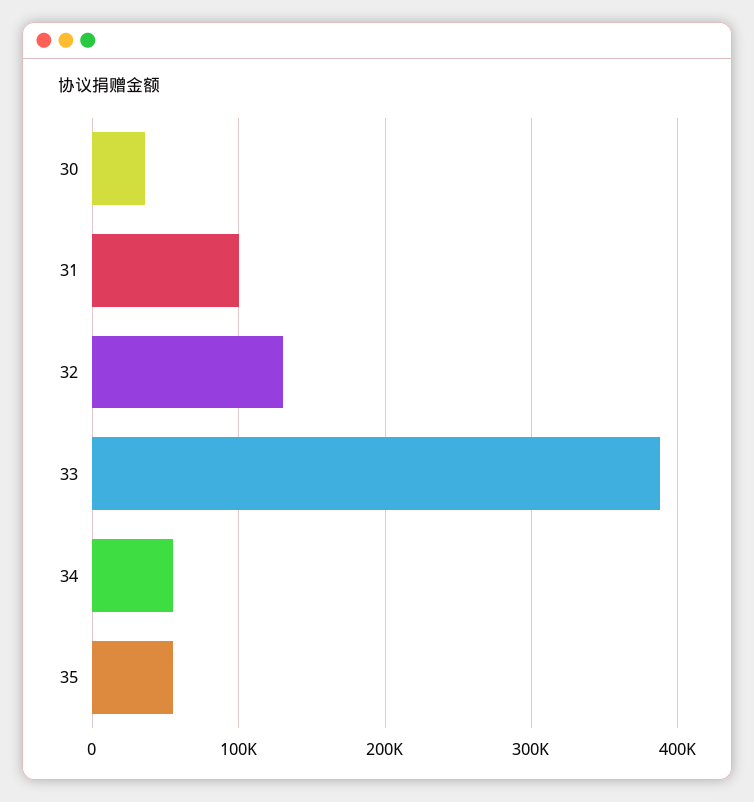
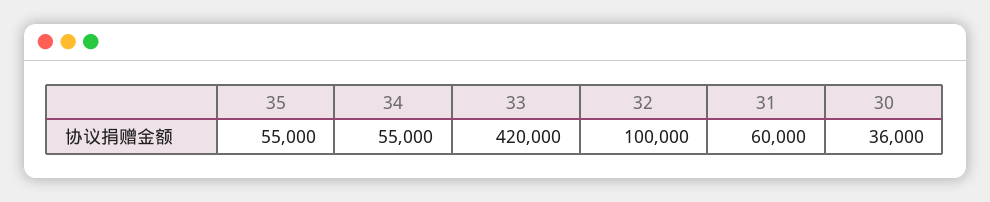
31: 100000 -> 60000
32: 130000 -> 100000
33: 390000 -> 420000

